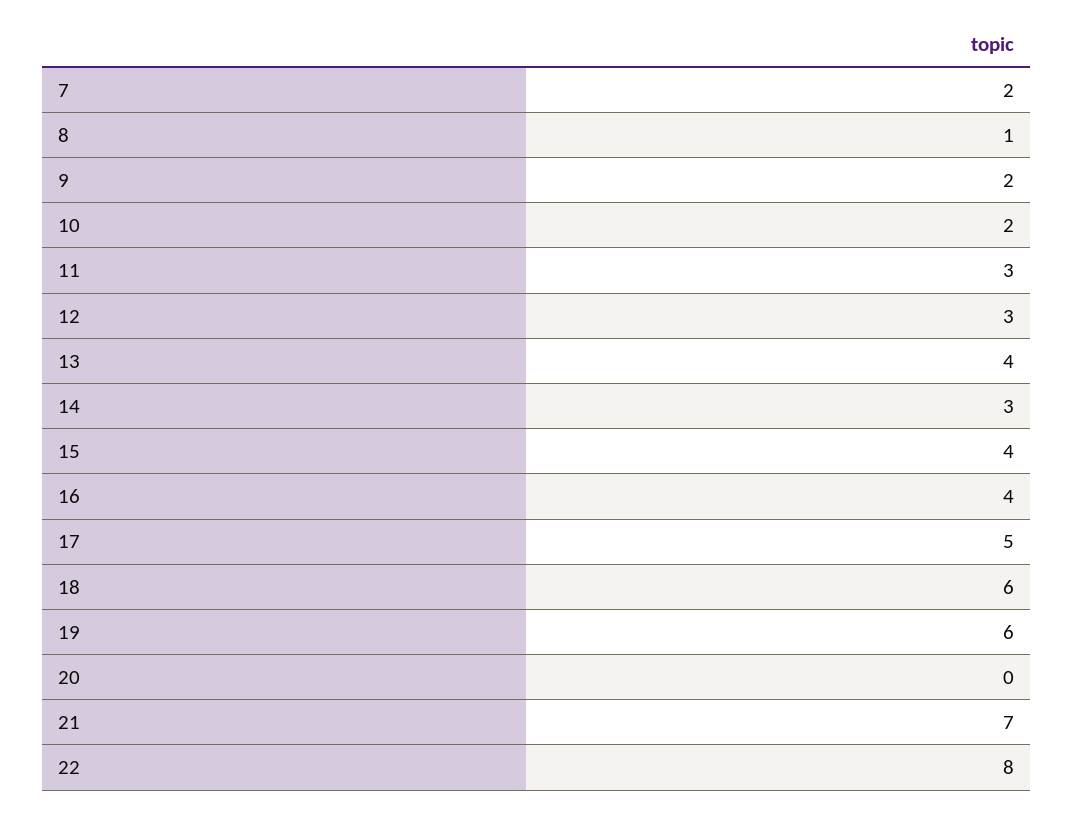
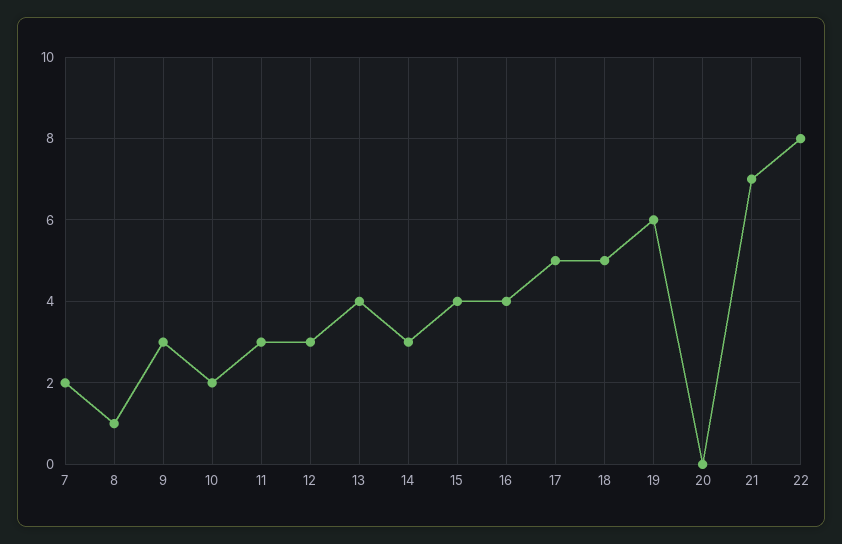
9: 2 -> 3
18: 6 -> 5

